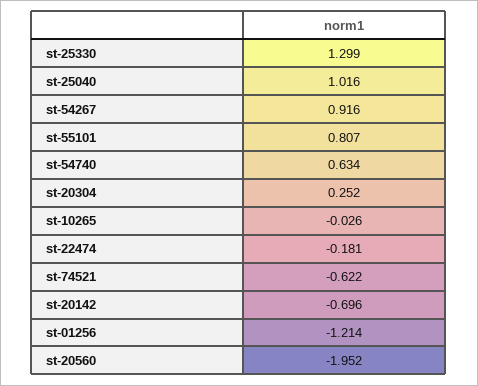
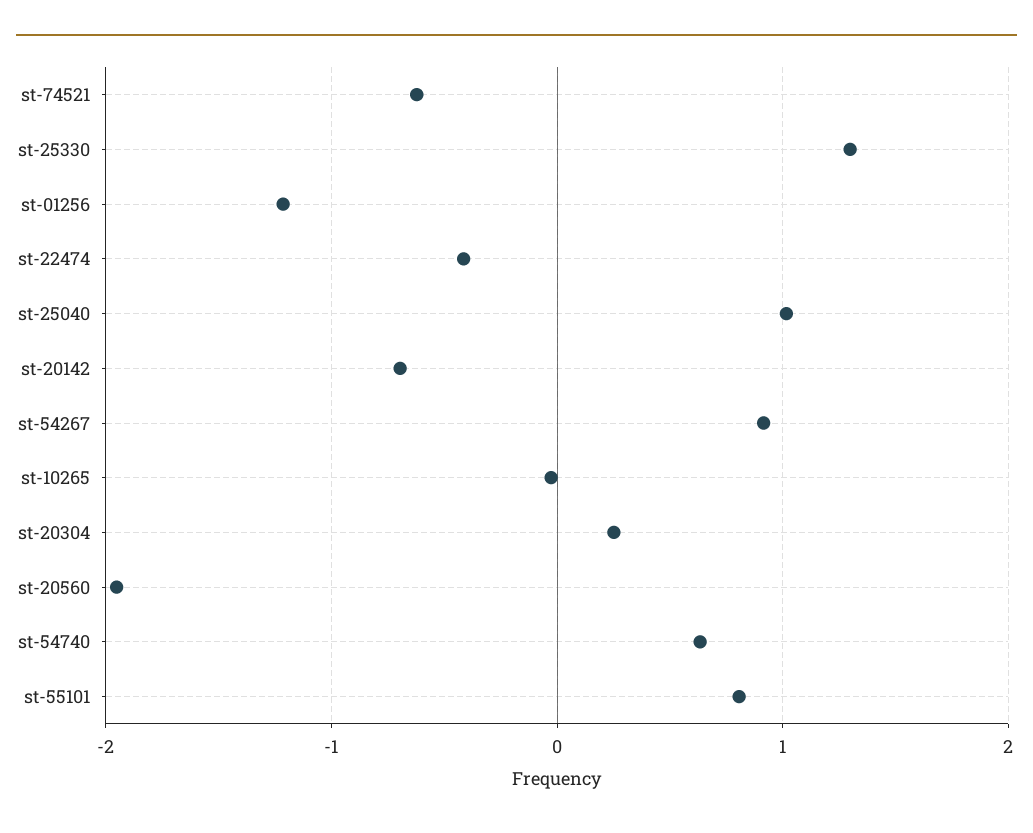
st-22474: -0.181 -> -0.4

